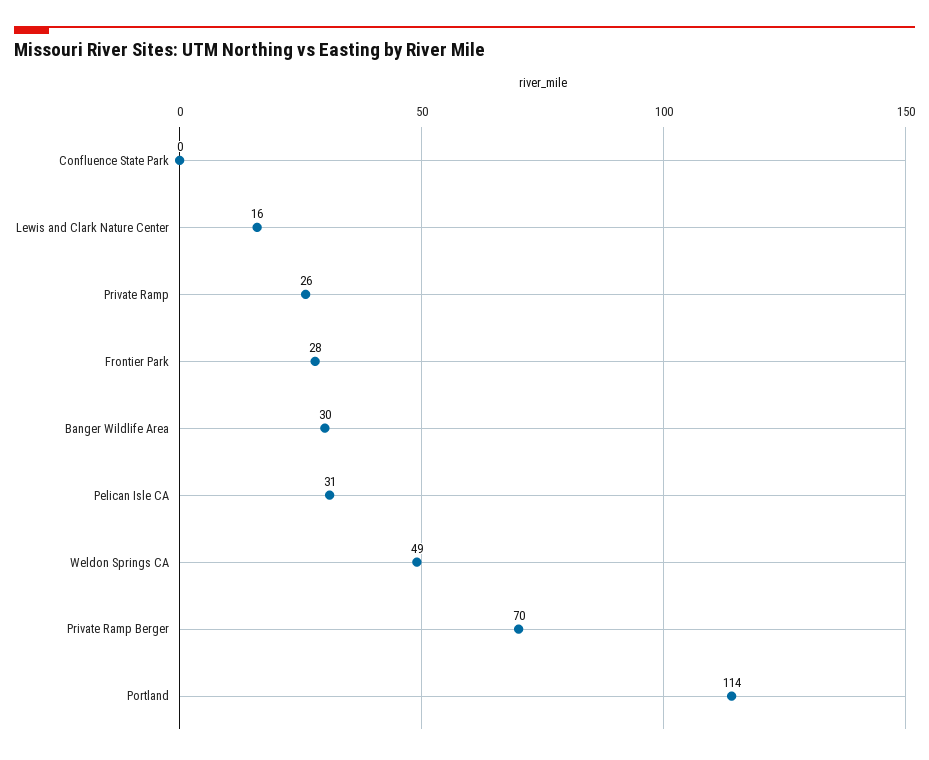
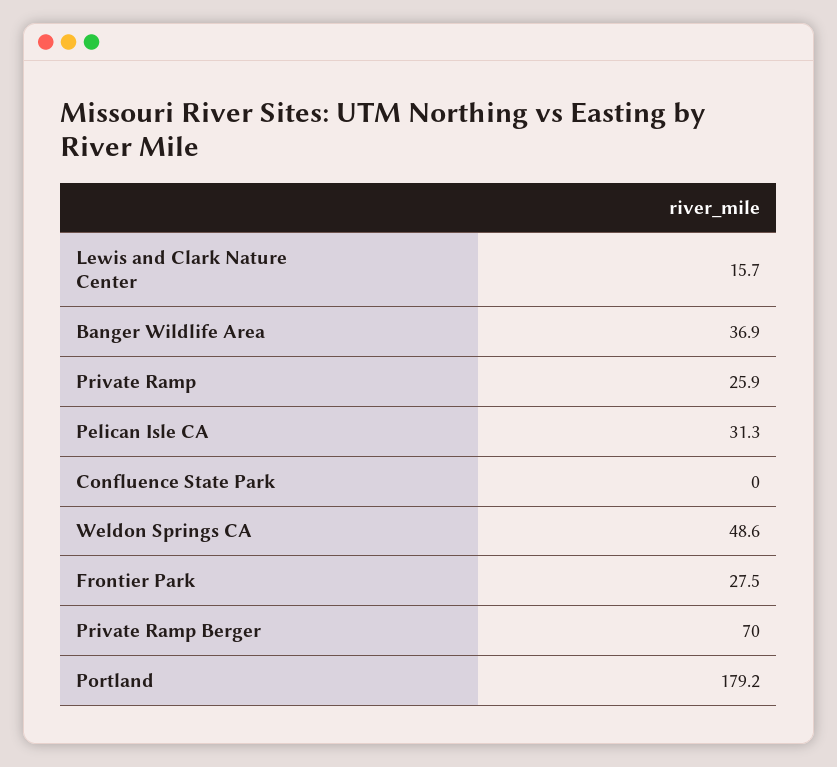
Banger Wildlife Area: 30 -> 36.9
Portland: 114 -> 179.2

